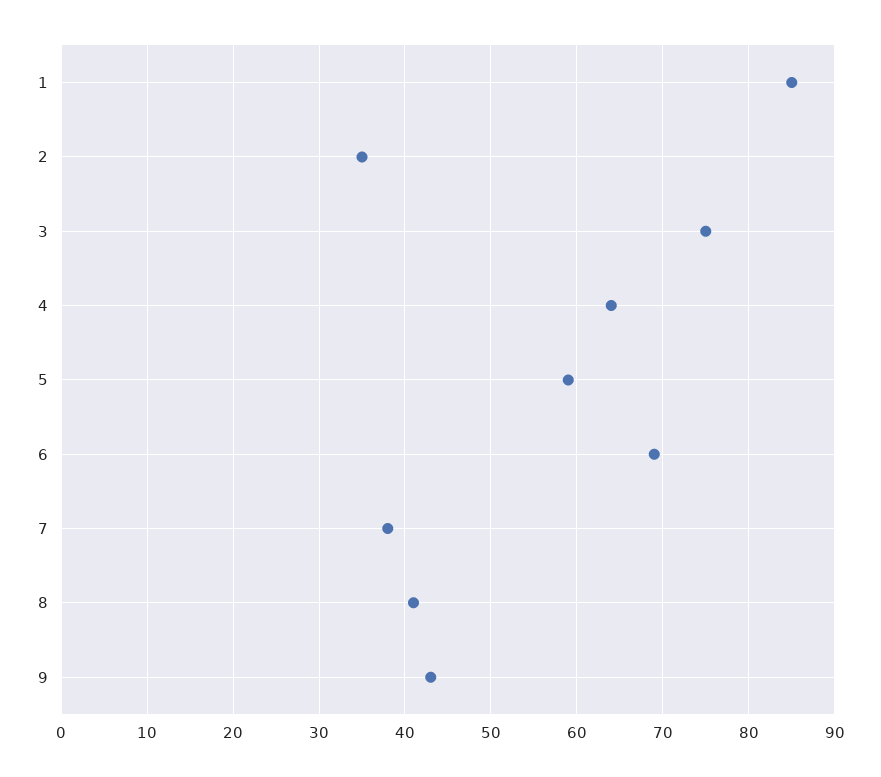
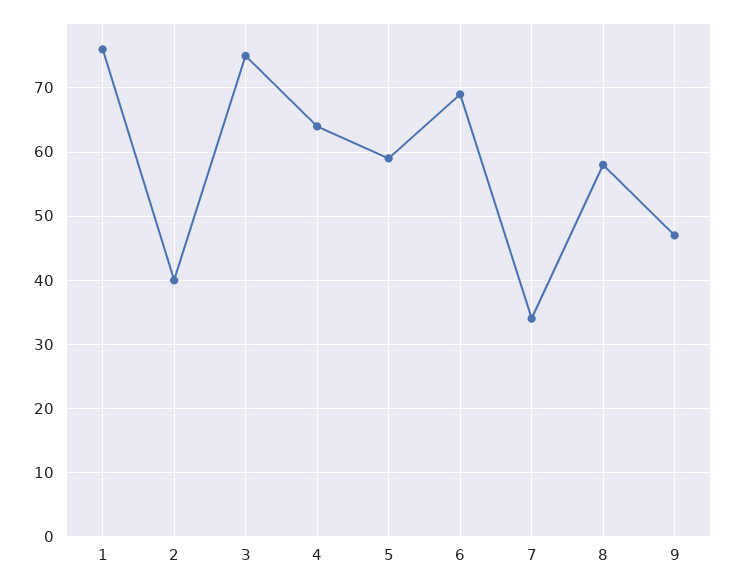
1: 85 -> 76
2: 35 -> 40
7: 38 -> 34
8: 41 -> 58
9: 43 -> 47

